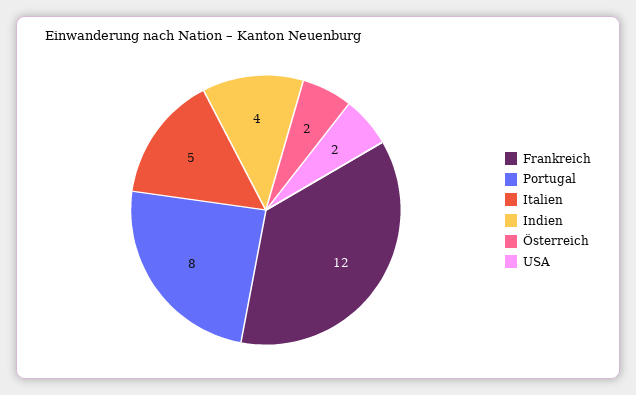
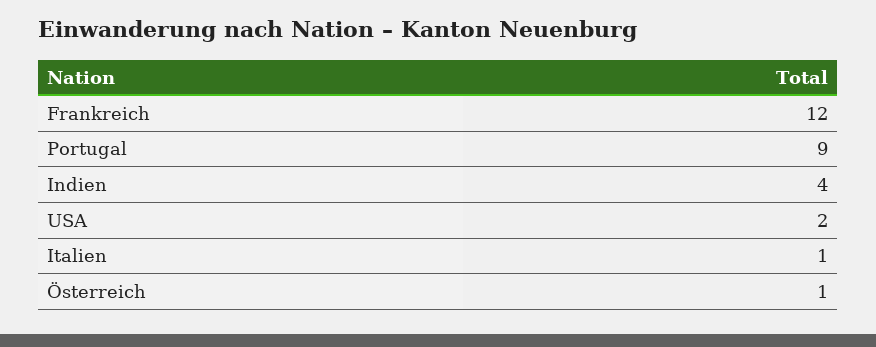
Portugal: 8 -> 9
Italien: 5 -> 1
Österreich: 2 -> 1

